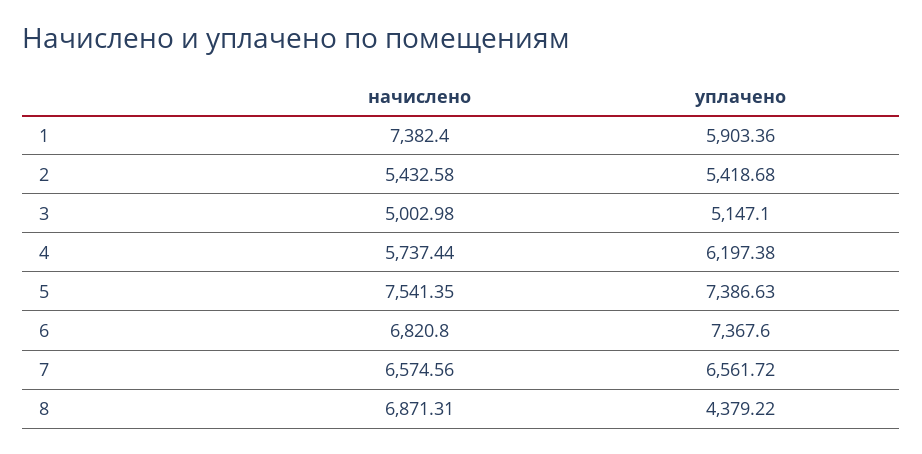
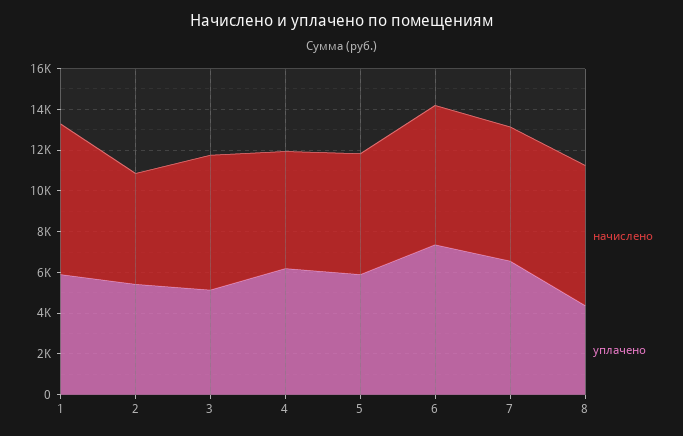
начислено, 3: 5002.98 -> 6500
начислено, 5: 7541.35 -> 6000
уплачено, 5: 7386.63 -> 6000

